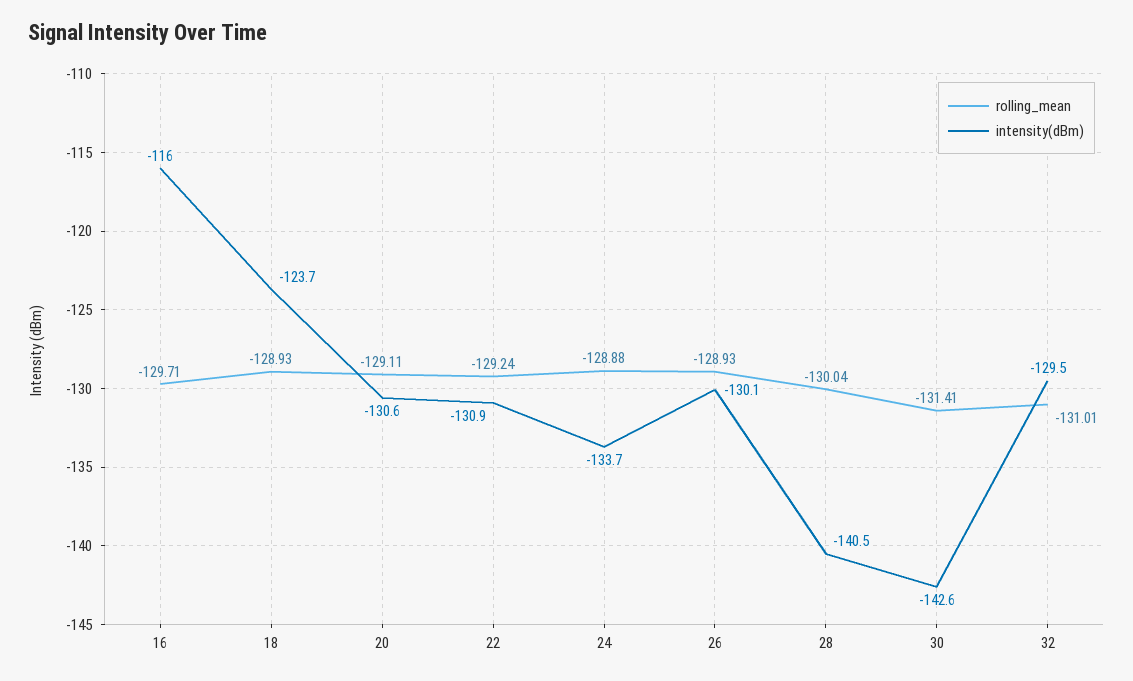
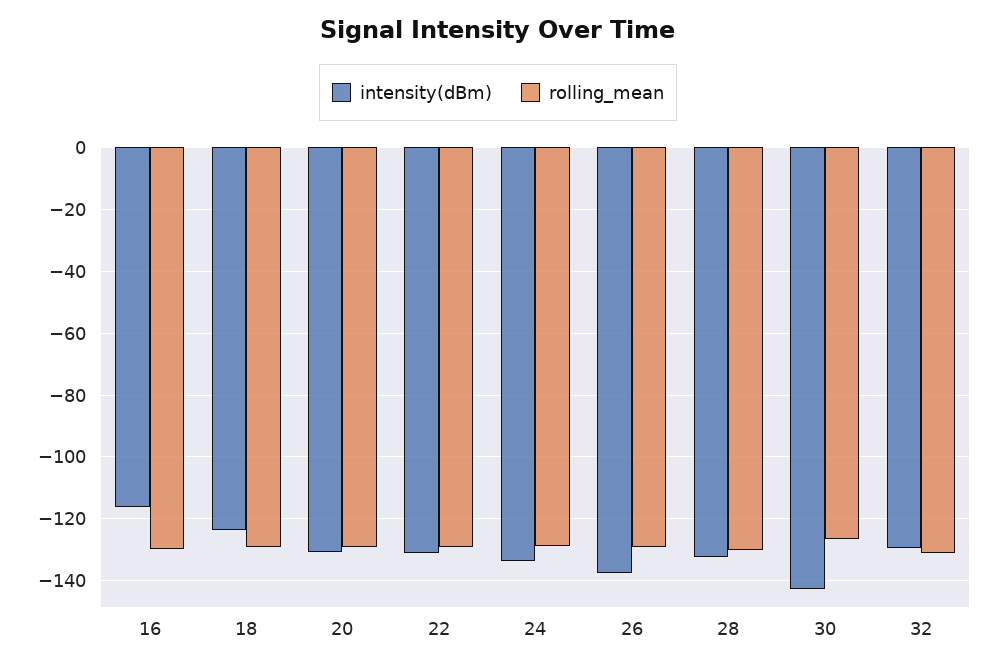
intensity(dBm), 26: -130.1 -> -138
intensity(dBm), 28: -140.5 -> -132
rolling_mean, 30: -131.41 -> -126

